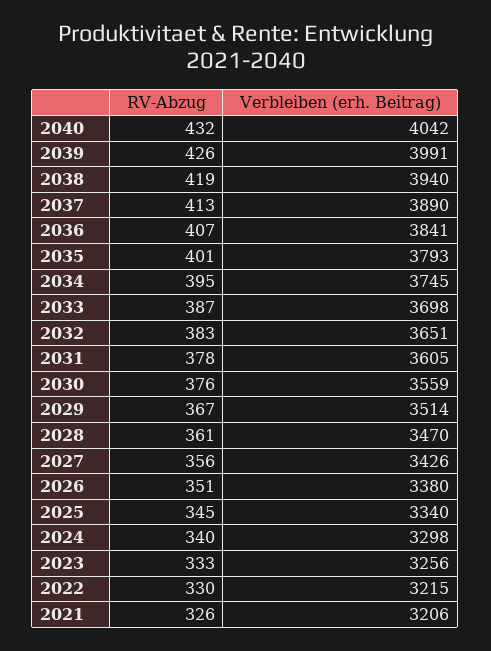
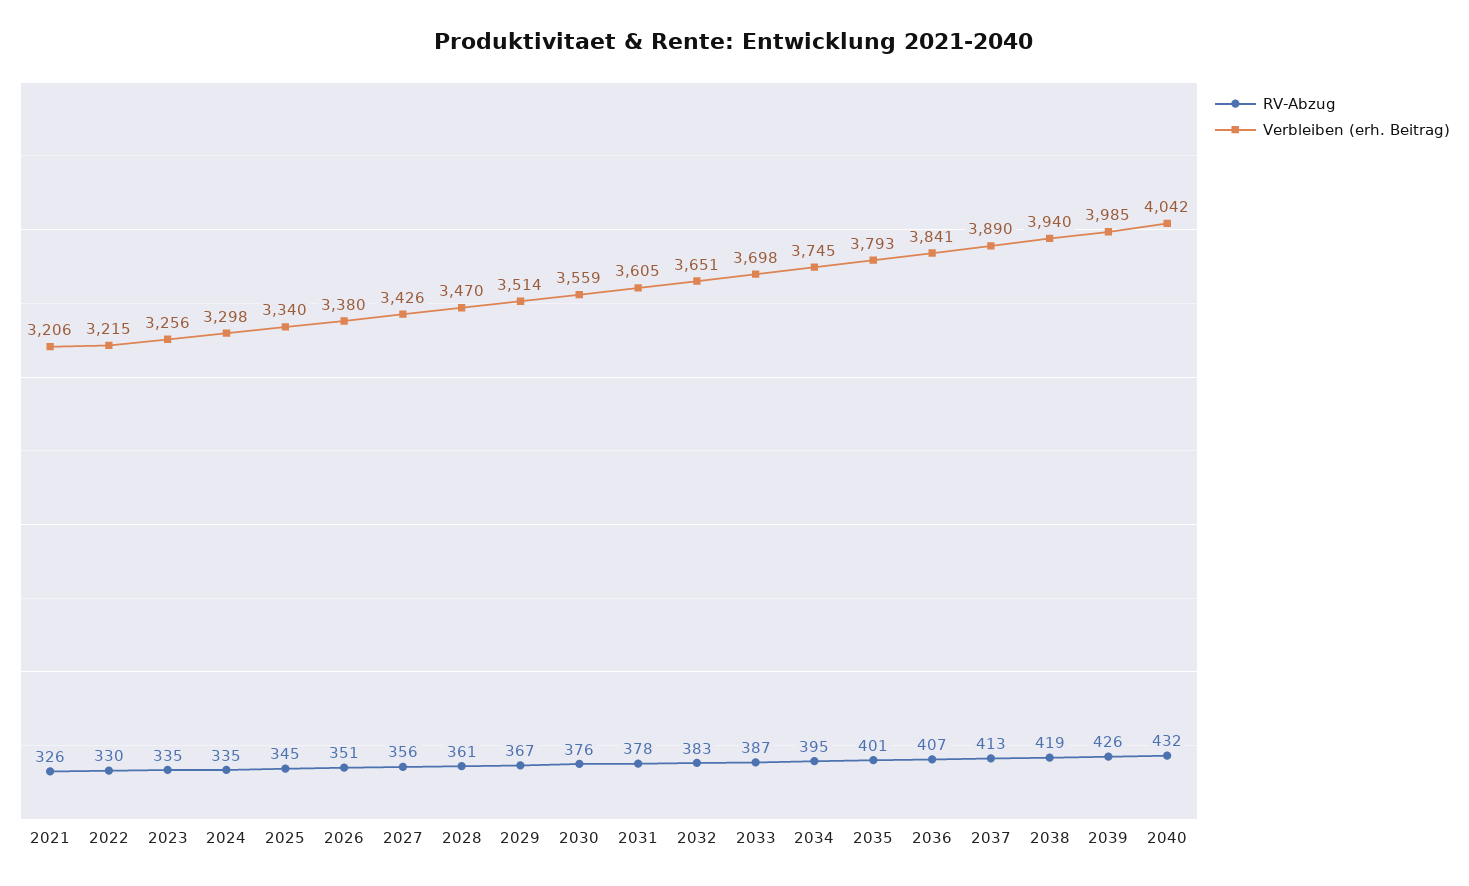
Verbleiben (erh. Beitrag), 2039: 3991 -> 3985
RV-Abzug, 2024: 340 -> 335
RV-Abzug, 2023: 333 -> 335

